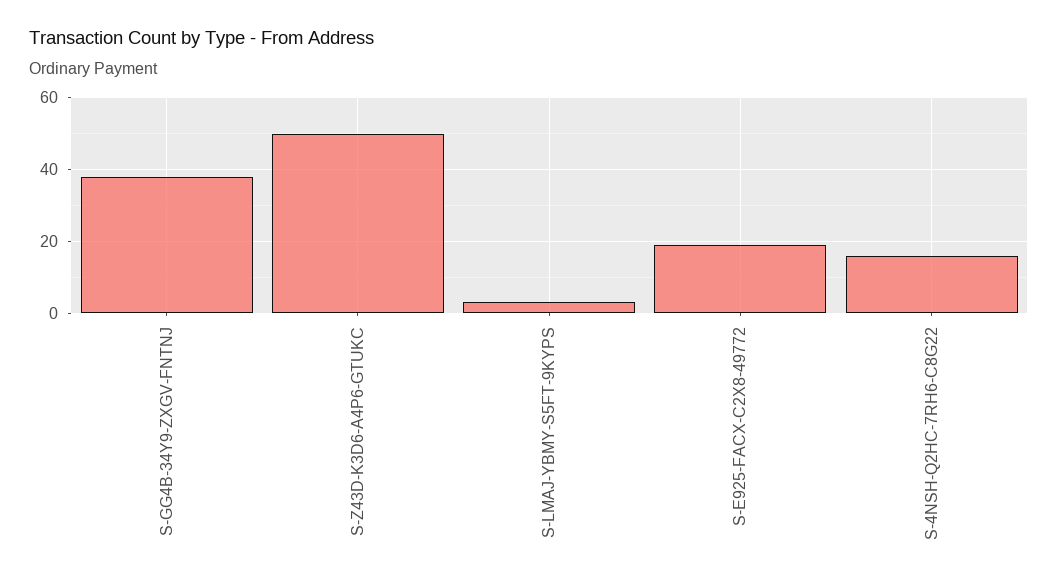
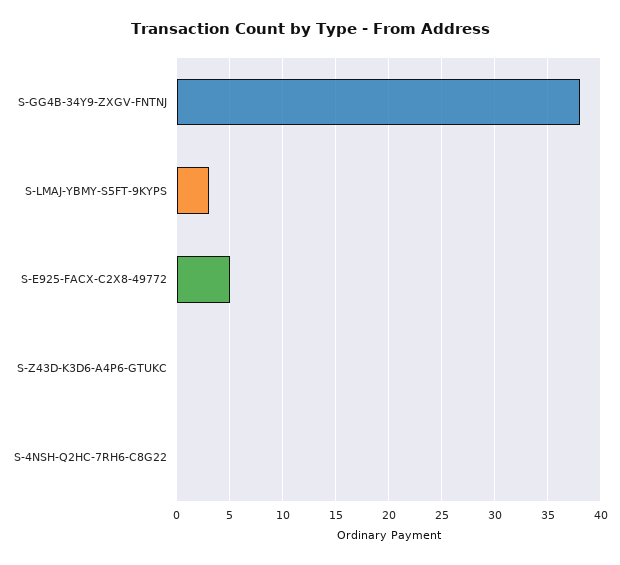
S-Z43D-K3D6-A4P6-GTUKC: 50 -> 0
S-E925-FACX-C2X8-49772: 20 -> 5
S-4NSH-Q2HC-7RH6-C8G22: 15 -> 0

